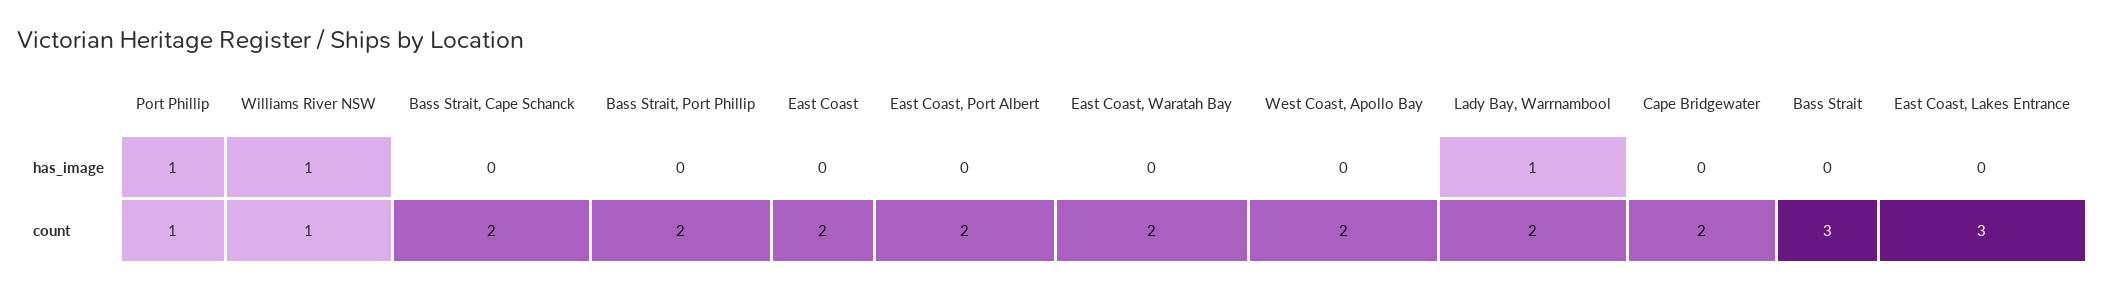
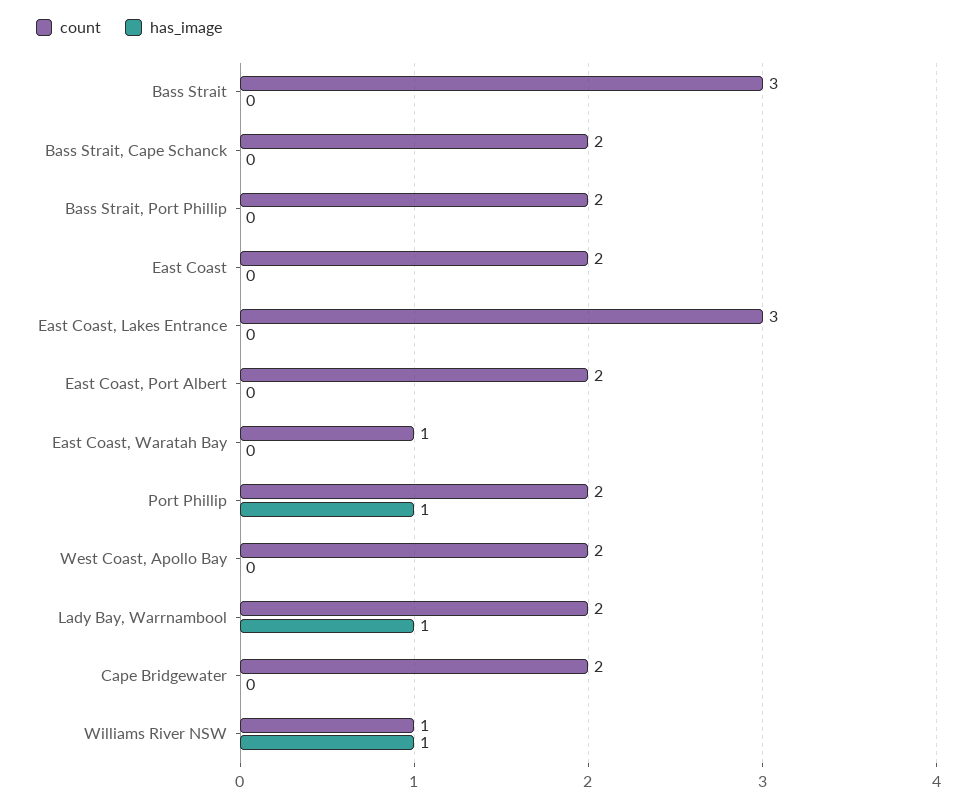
count, Port Phillip: 1 -> 2
count, East Coast, Waratah Bay: 2 -> 1

